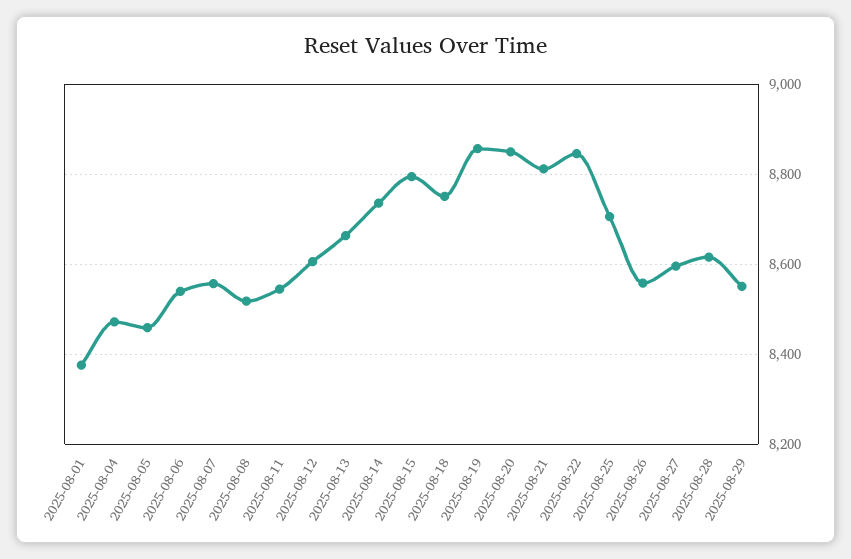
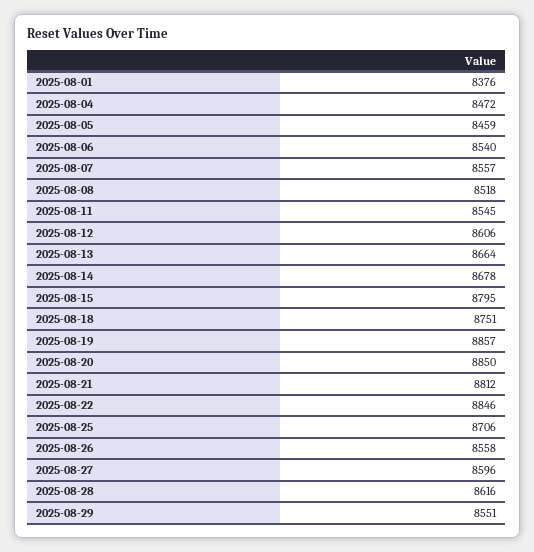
2025-08-14: 8740 -> 8678

